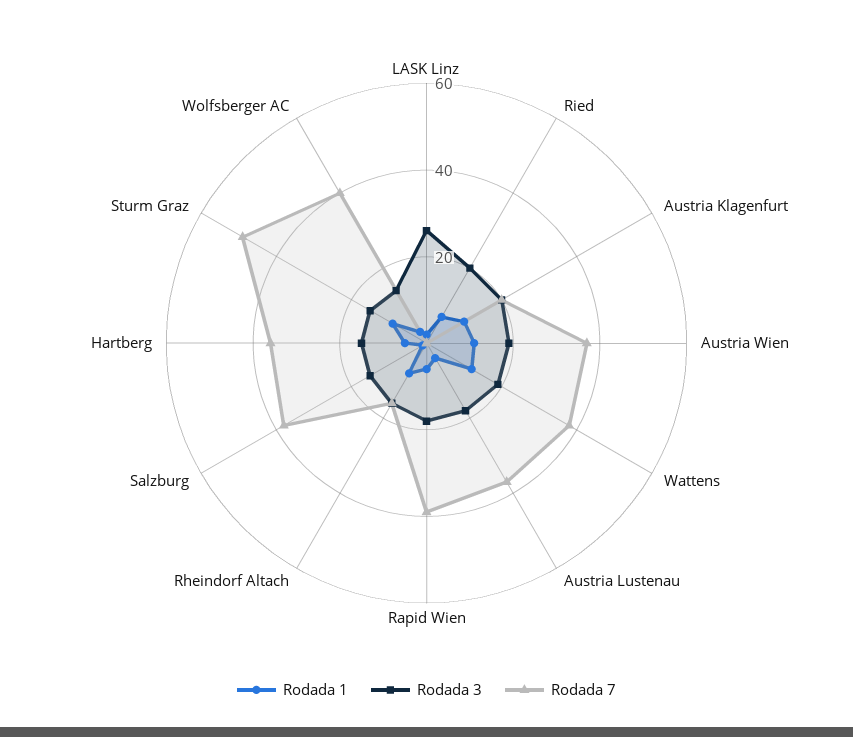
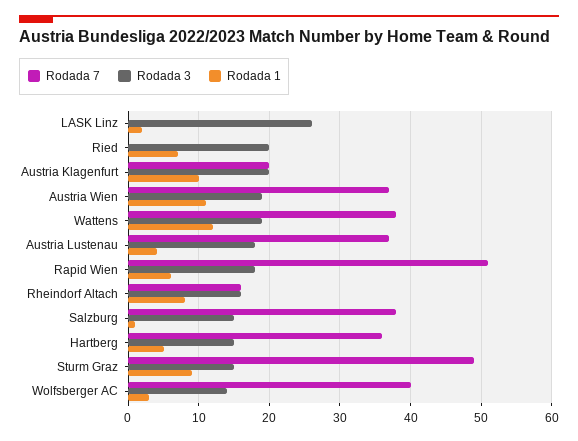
Rodada 7, Rapid Wien: 40 -> 51

